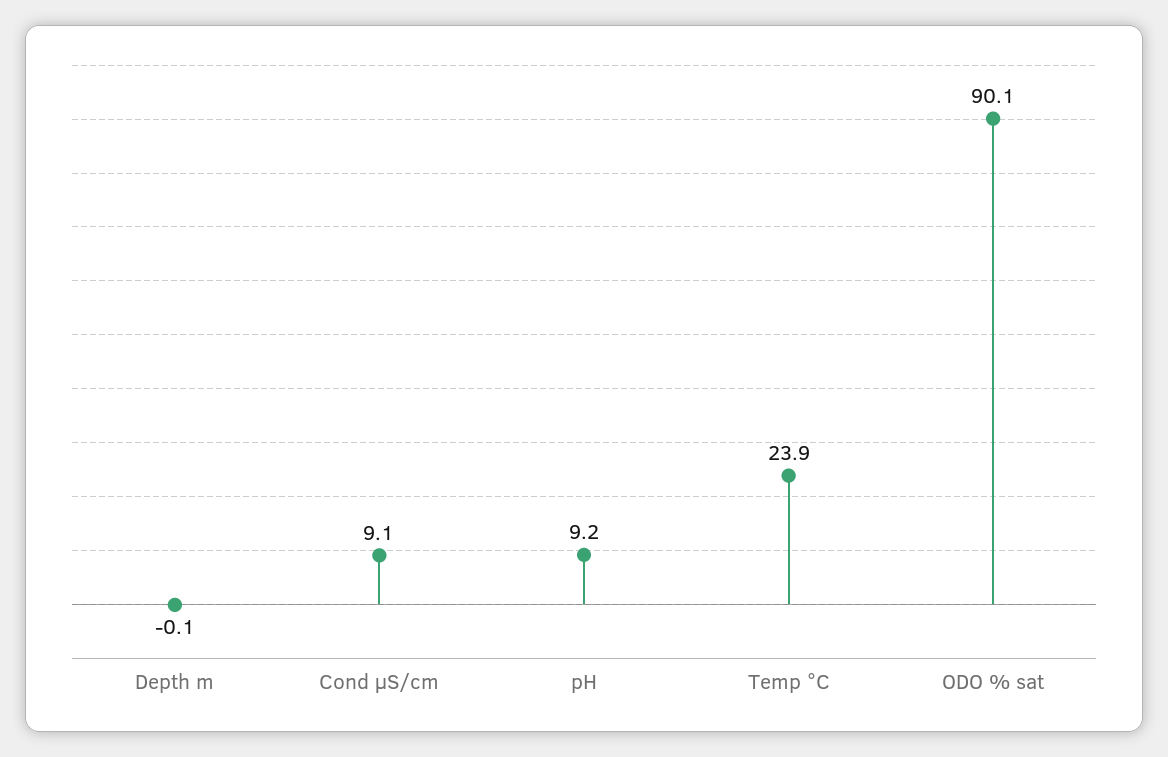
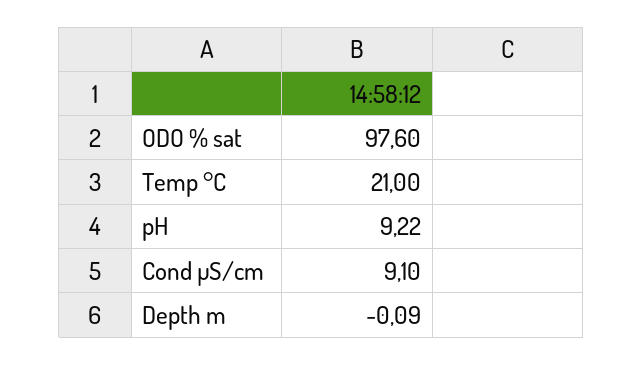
Temp °C: 23.9 -> 21
ODO % sat: 90.1 -> 97.6

